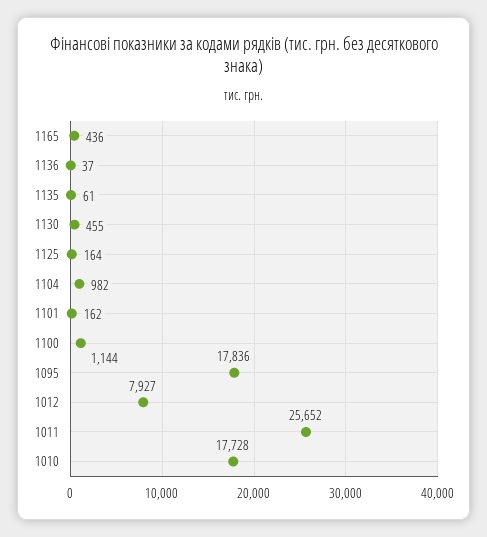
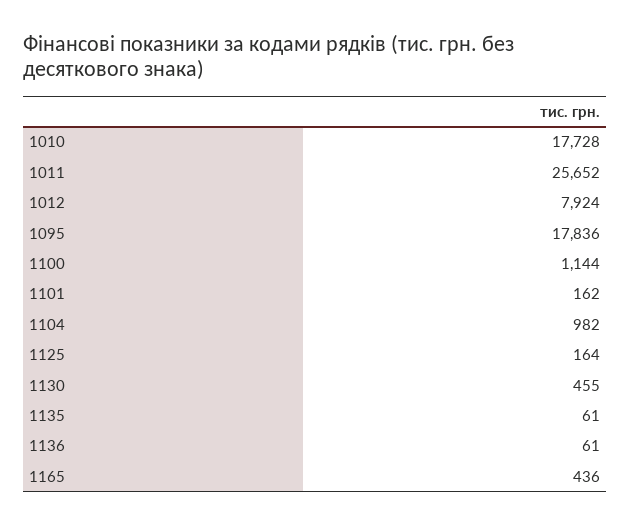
1136: 37 -> 61
1012: 7927 -> 7924

